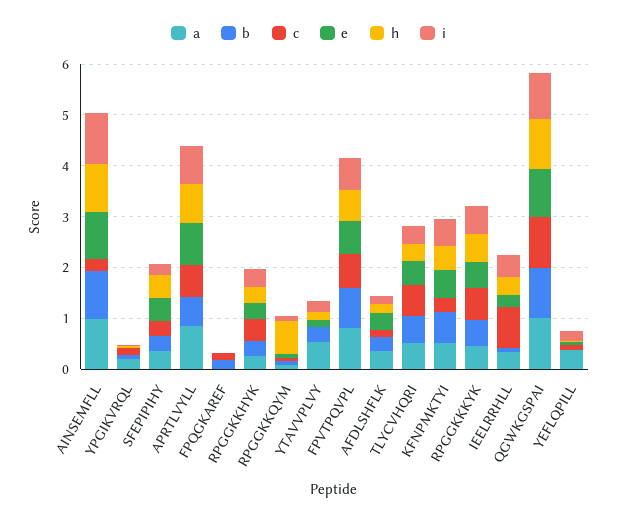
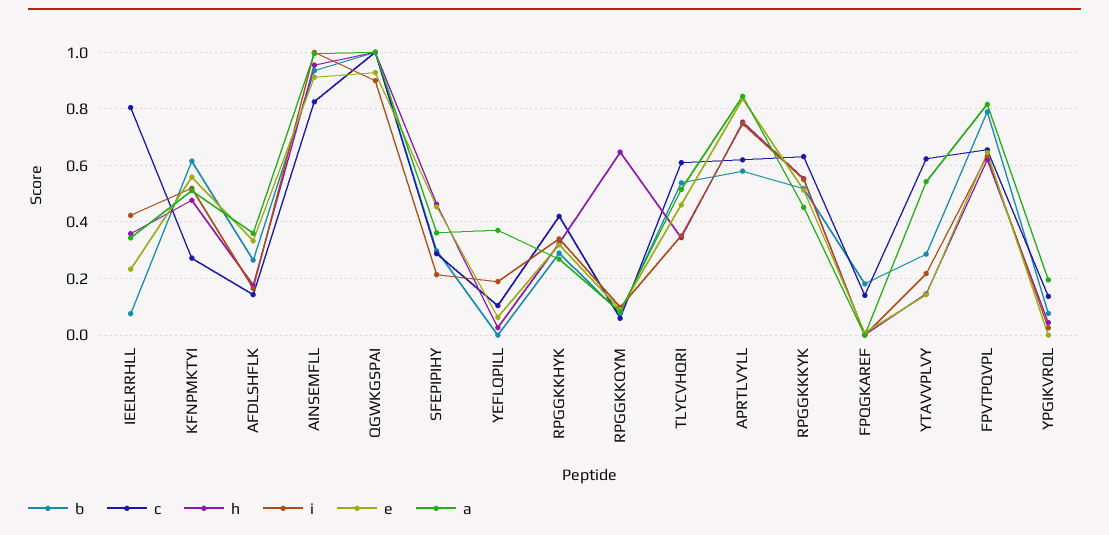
c, AINSEMFLL: 0.2 -> 0.825
c, YTAVVPLVY: 0 -> 0.625

